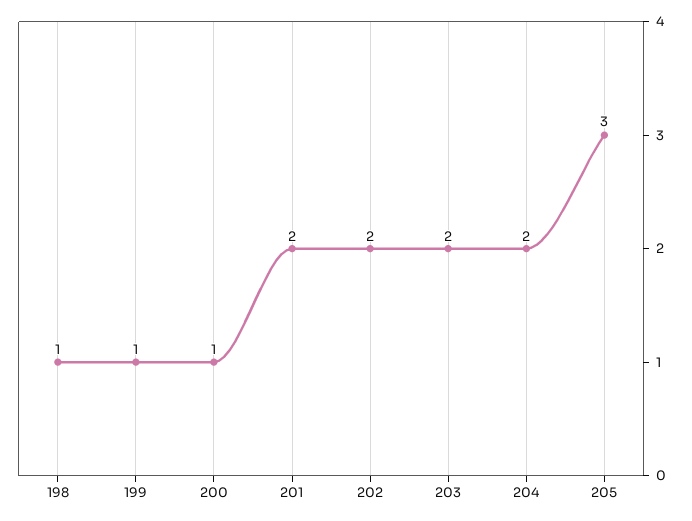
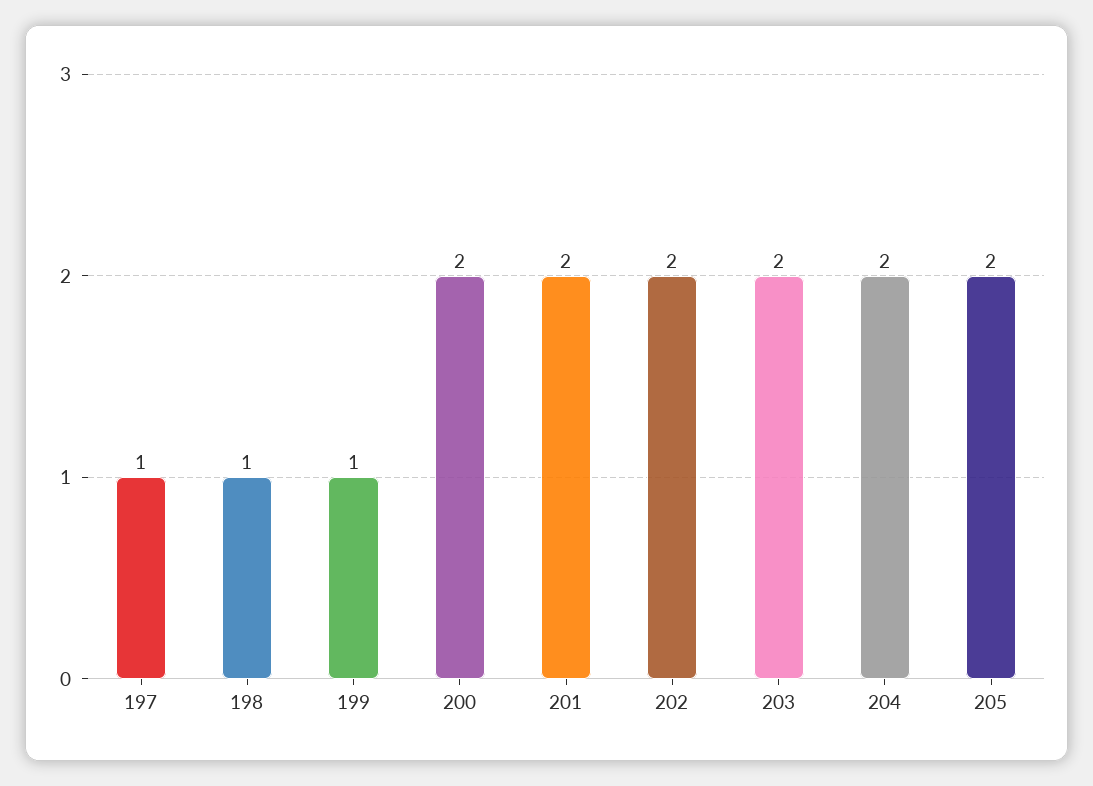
200: 1 -> 2
205: 3 -> 2
197: none -> 1

